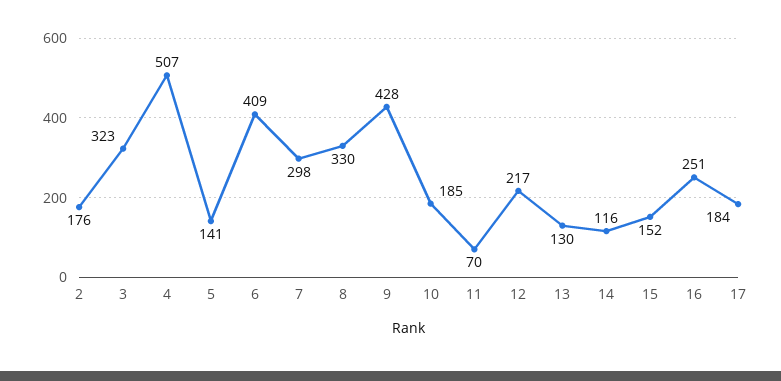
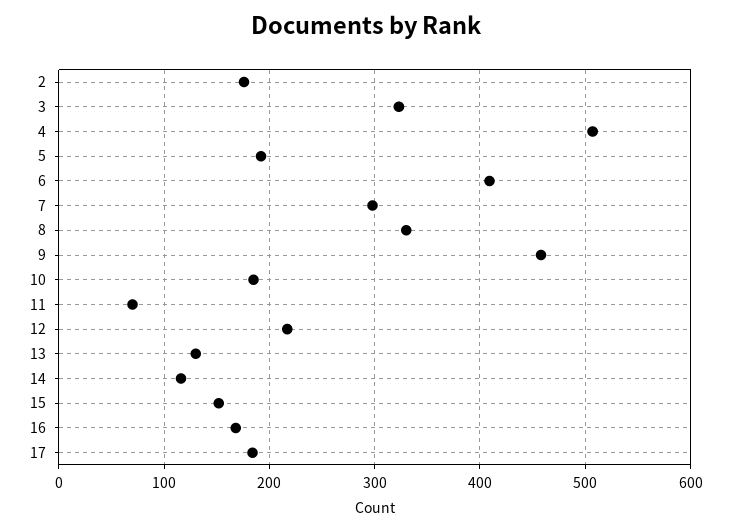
5: 141 -> 190
9: 428 -> 460
16: 251 -> 170

